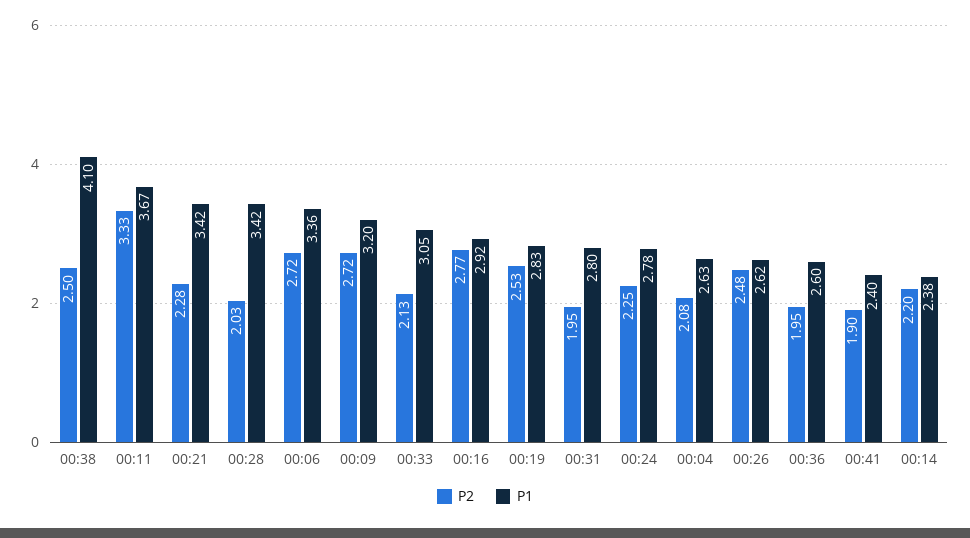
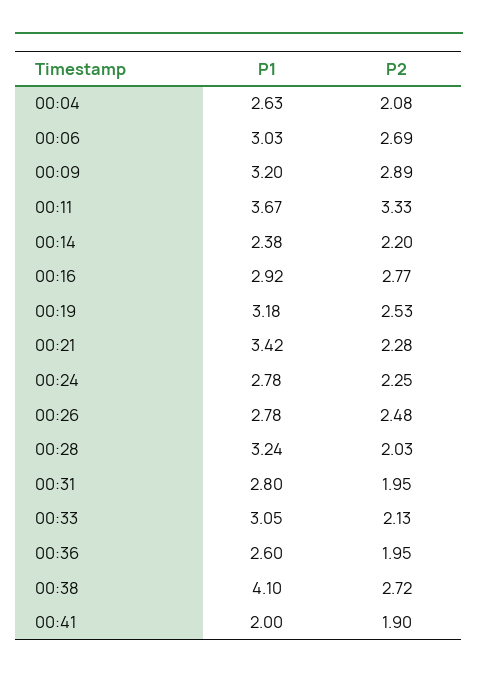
P2, 00:38: 2.5 -> 2.72
P1, 00:28: 3.42 -> 3.24
P2, 00:06: 2.72 -> 2.69
P1, 00:06: 3.36 -> 3.03
P2, 00:09: 2.72 -> 2.89
P1, 00:19: 2.83 -> 3.18
P1, 00:26: 2.62 -> 2.78
P1, 00:41: 2.4 -> 2

